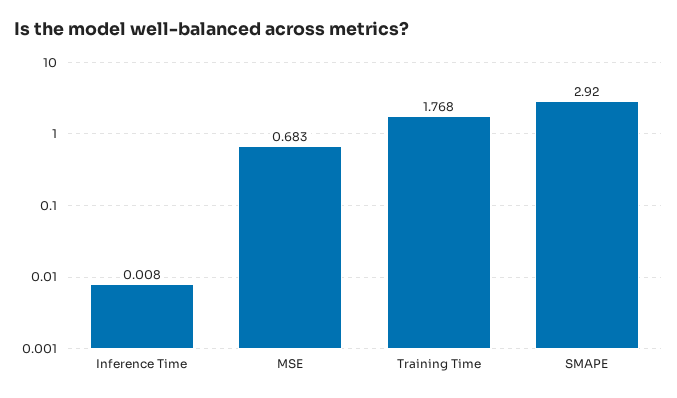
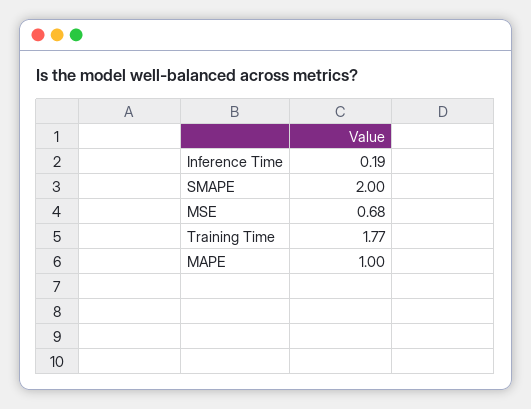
Inference Time: 0.008 -> 0.19
SMAPE: 2.92 -> 2
MAPE: none -> 1

